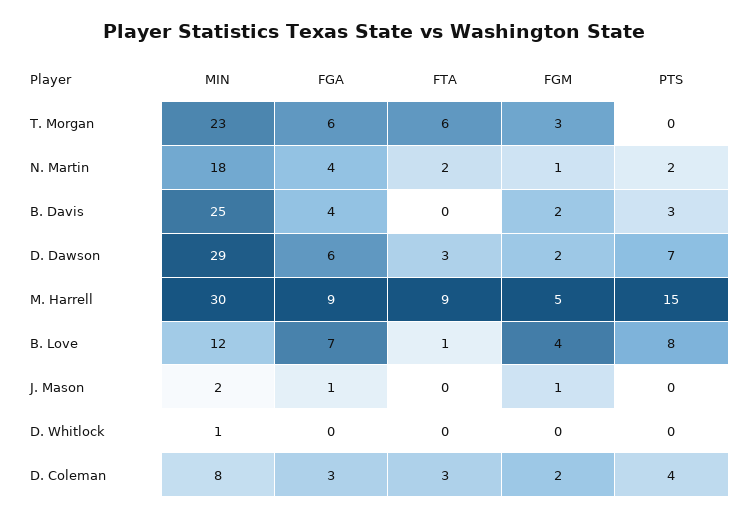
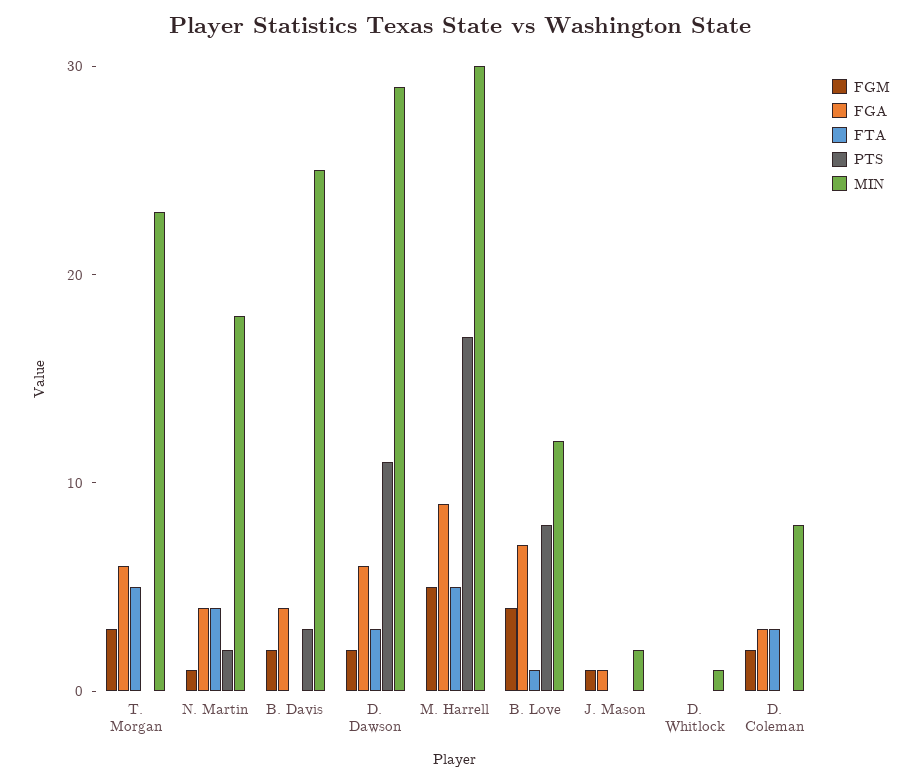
FTA, T. Morgan: 6 -> 5
FTA, N. Martin: 2 -> 4
PTS, D. Dawson: 7 -> 11
FTA, M. Harrell: 9 -> 5
PTS, M. Harrell: 15 -> 17
PTS, D. Coleman: 4 -> 0

